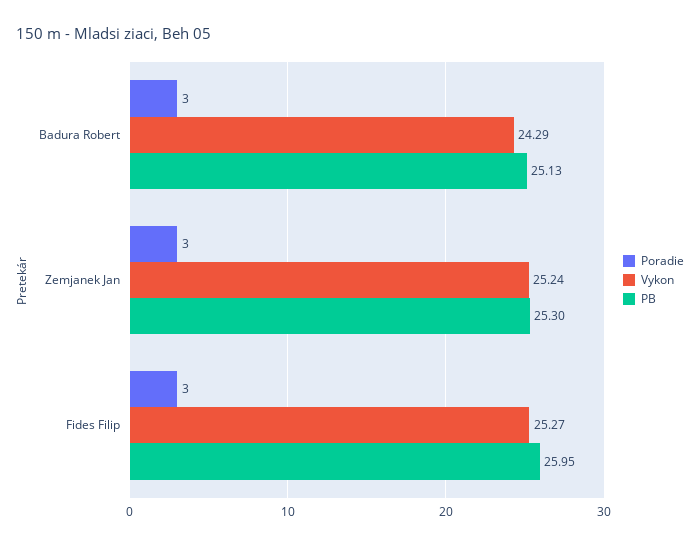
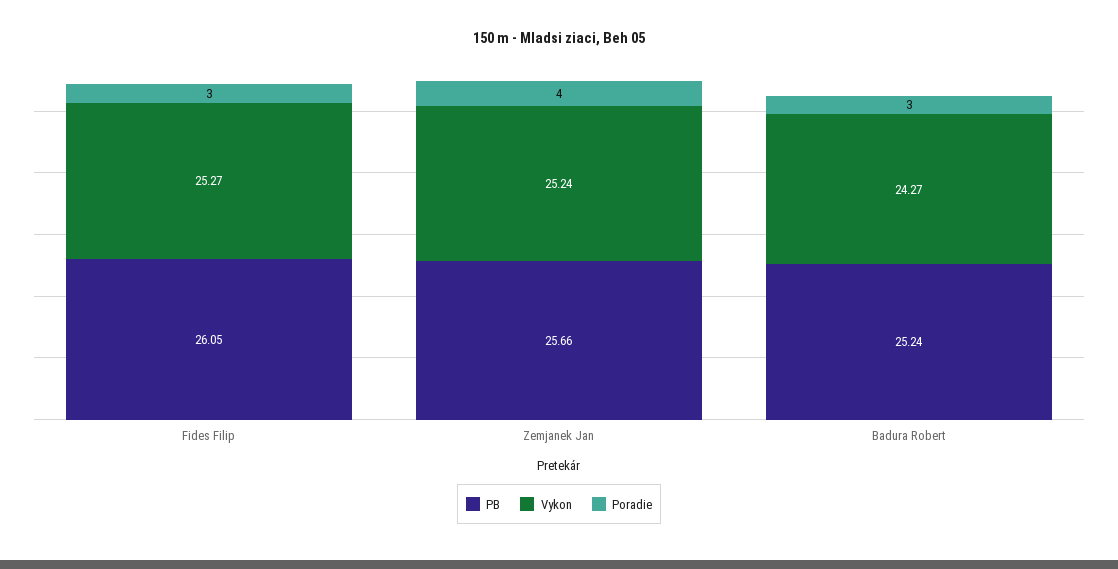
Vykon, Badura Robert: 24.29 -> 24.27
PB, Badura Robert: 25.13 -> 25.24
Poradie, Zemjanek Jan: 3 -> 4
PB, Zemjanek Jan: 25.3 -> 25.66
PB, Fides Filip: 25.95 -> 26.05

